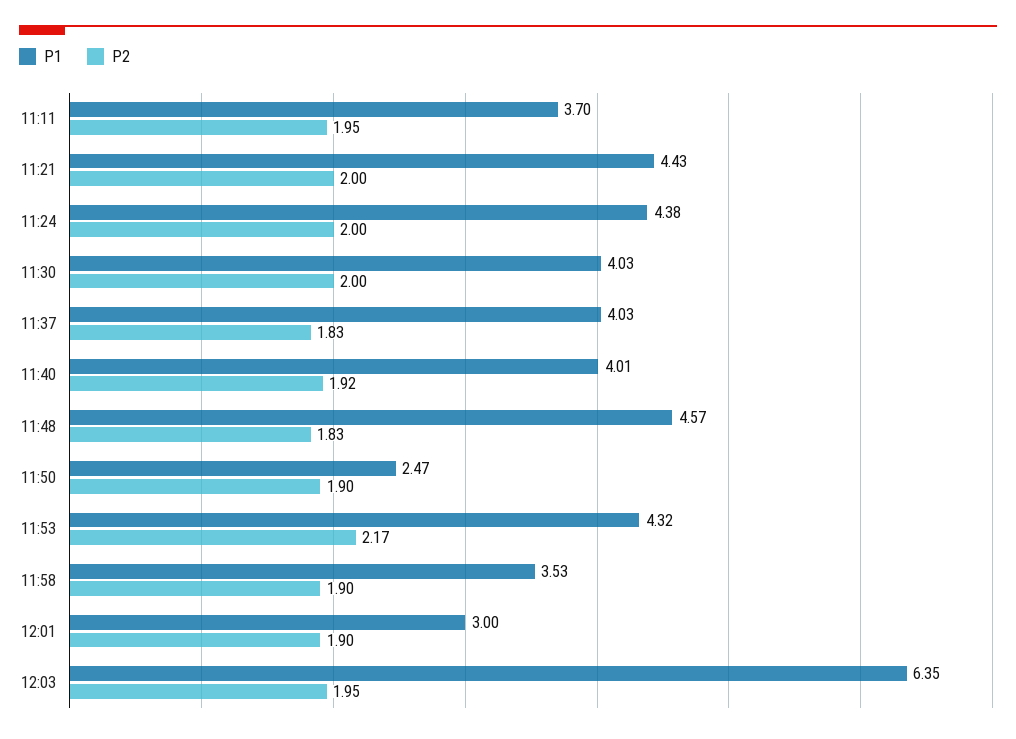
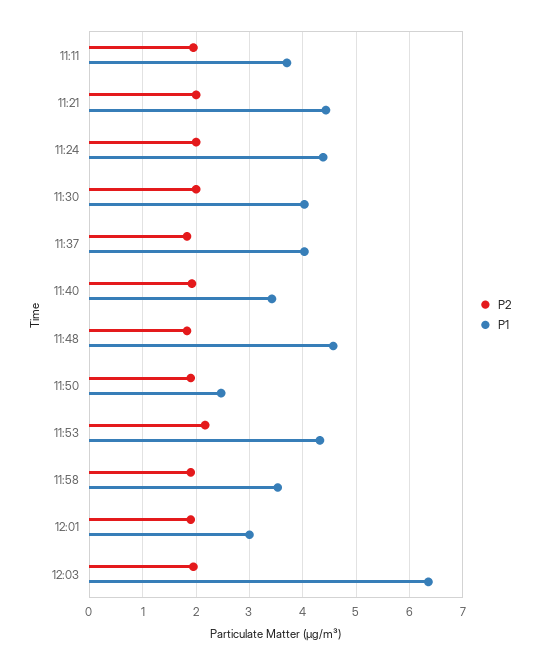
P1, 11:40: 4.01 -> 3.4

